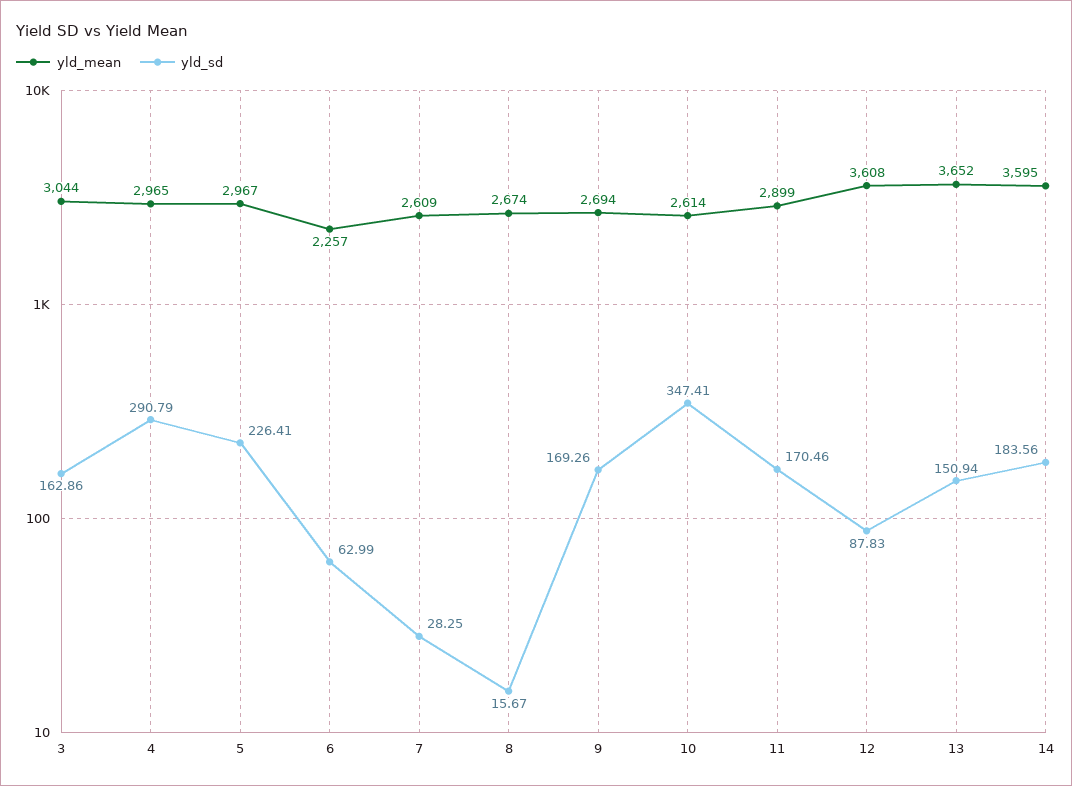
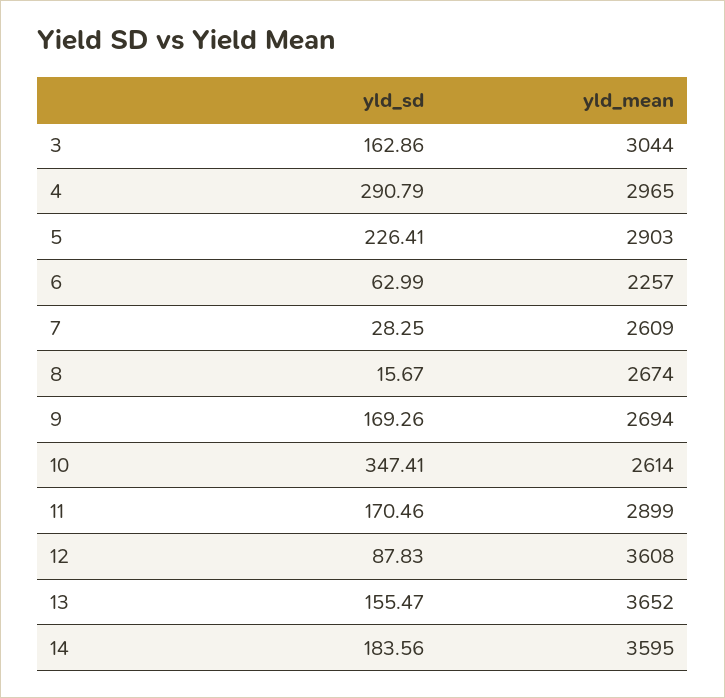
yld_mean, 5: 2967 -> 2903
yld_sd, 13: 150.94 -> 155.47

